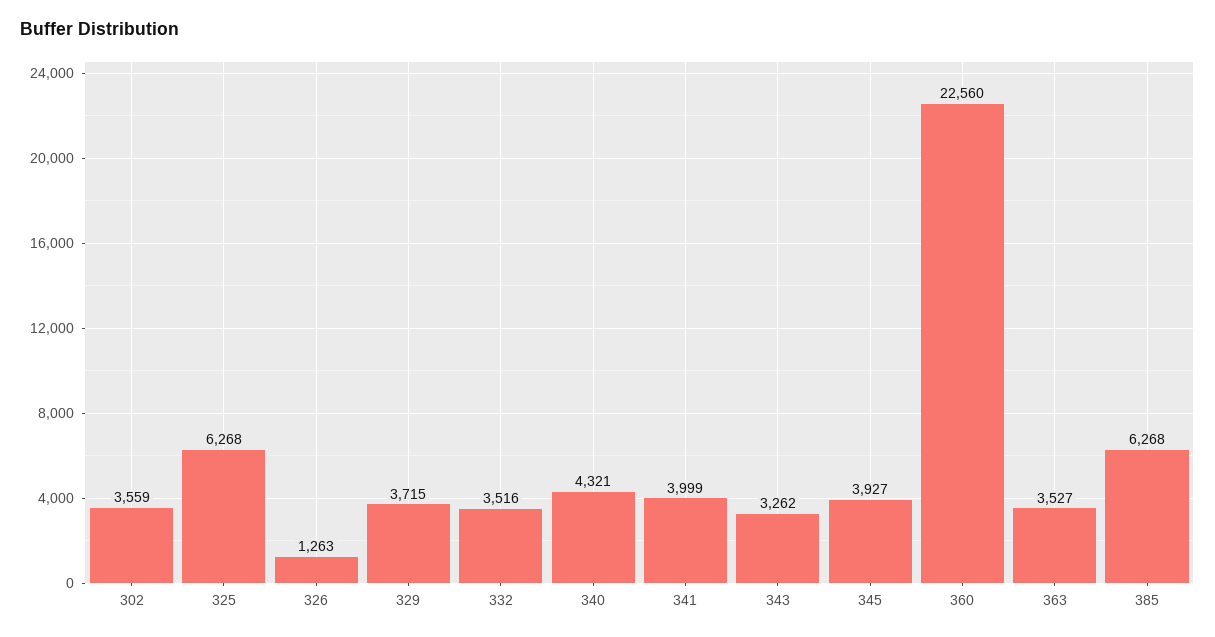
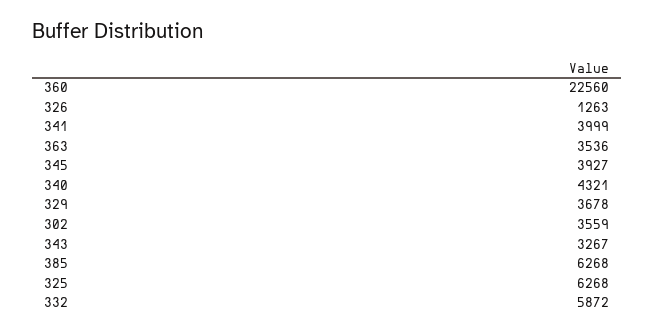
329: 3715 -> 3678
332: 3516 -> 5872
343: 3262 -> 3267
363: 3527 -> 3536

